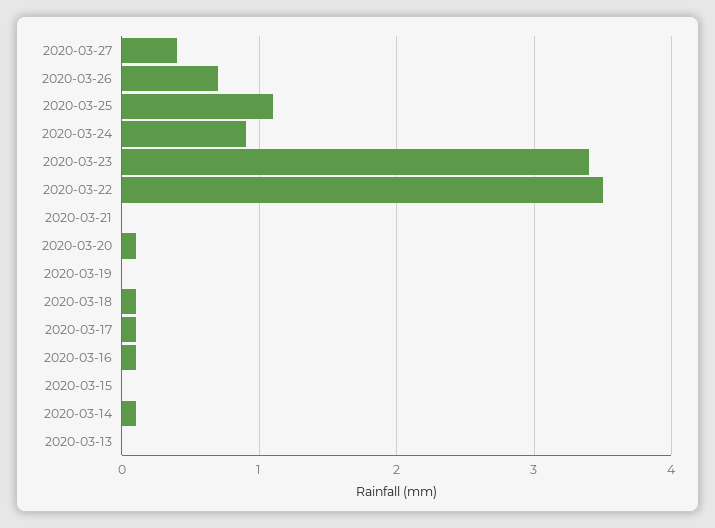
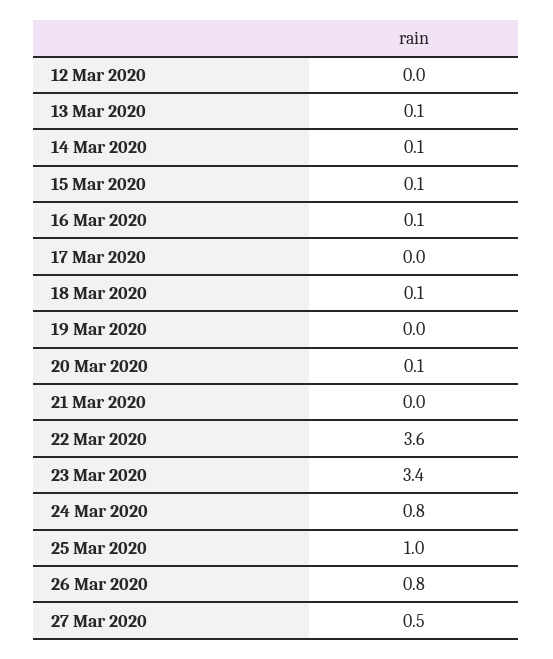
2020-03-27: 0.4 -> 0.5
2020-03-26: 0.7 -> 0.8
2020-03-25: 1.1 -> 1
2020-03-24: 0.9 -> 0.8
2020-03-22: 3.5 -> 3.6
2020-03-17: 0.1 -> 0
2020-03-15: 0 -> 0.1
2020-03-13: 0 -> 0.1
12 Mar 2020: none -> 0

